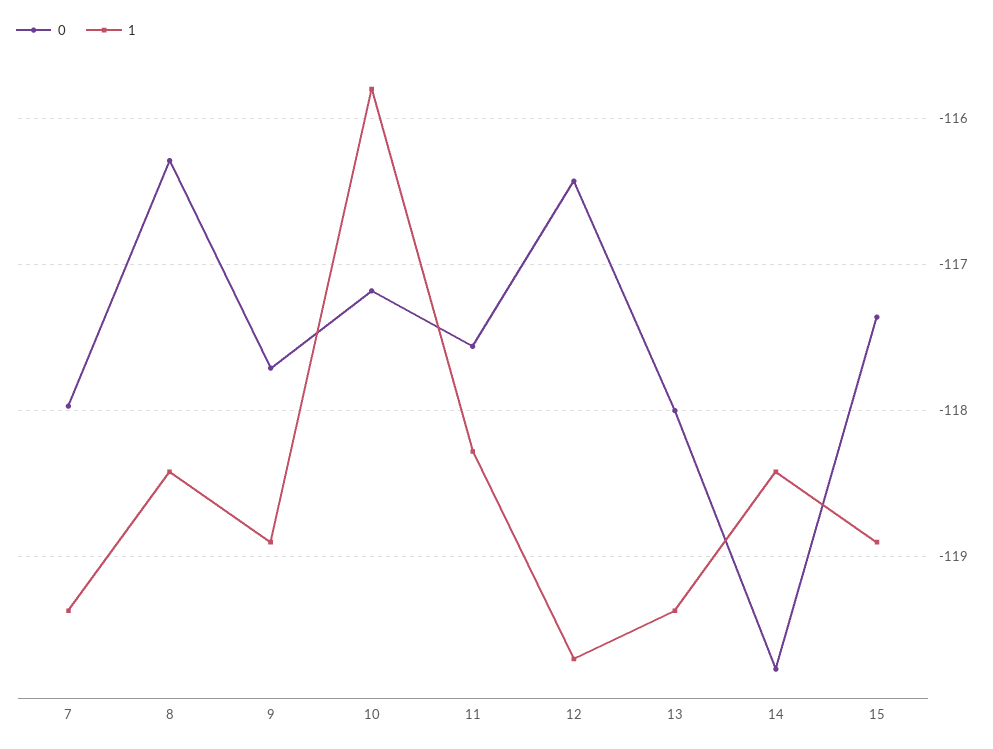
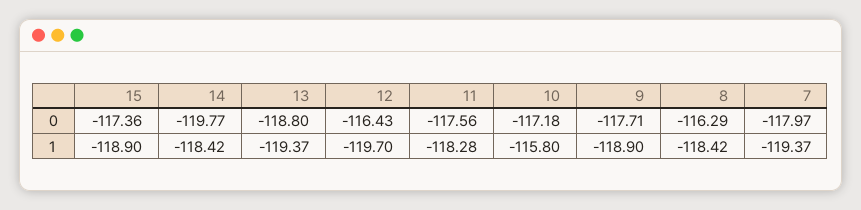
0, 13: -118 -> -118.8

